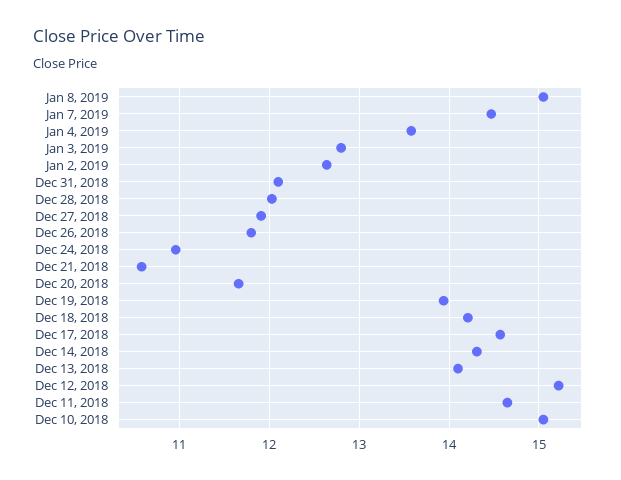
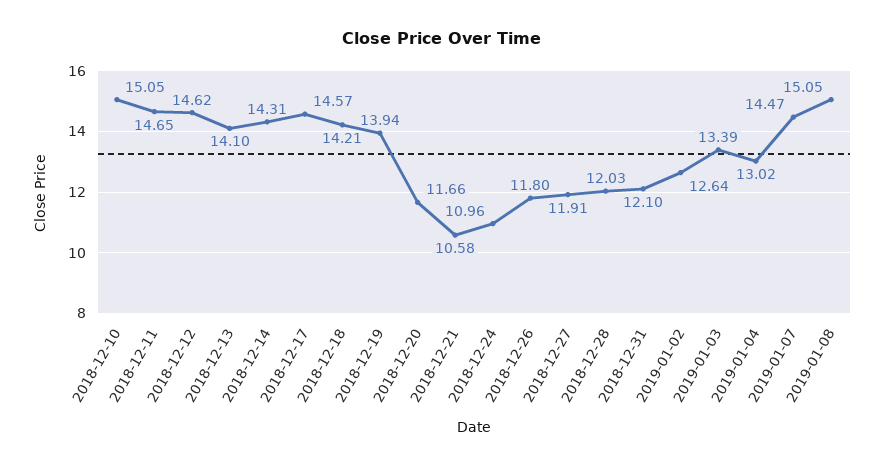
Jan 4, 2019: 13.6 -> 13.02
Jan 3, 2019: 12.8 -> 13.39
Dec 12, 2018: 15.2 -> 14.62

